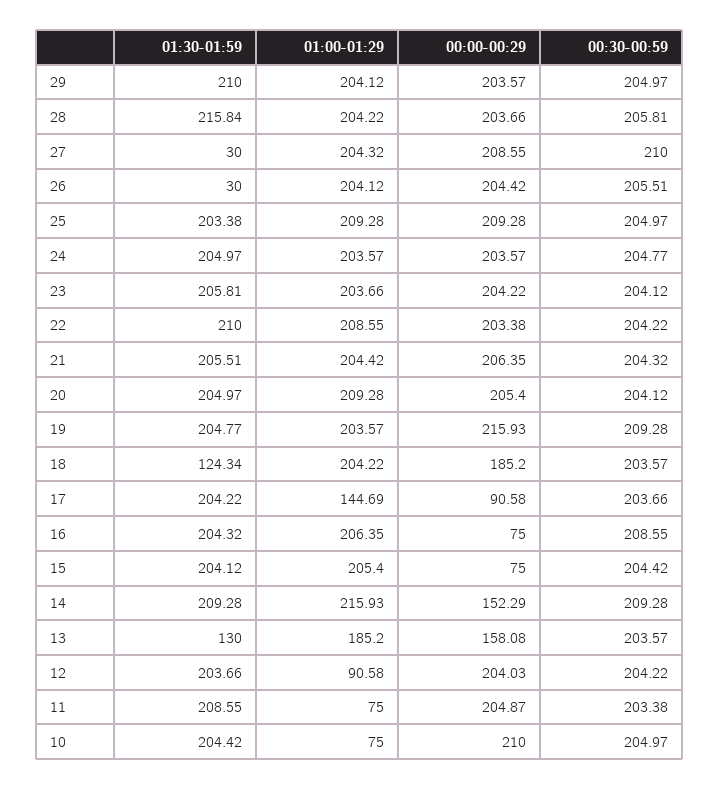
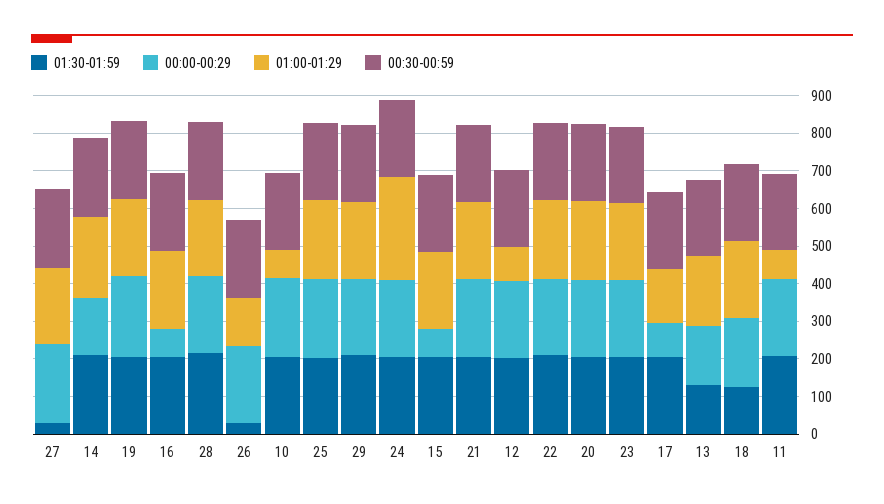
01:00-01:29, 26: 204.12 -> 125
01:00-01:29, 24: 203.57 -> 275

